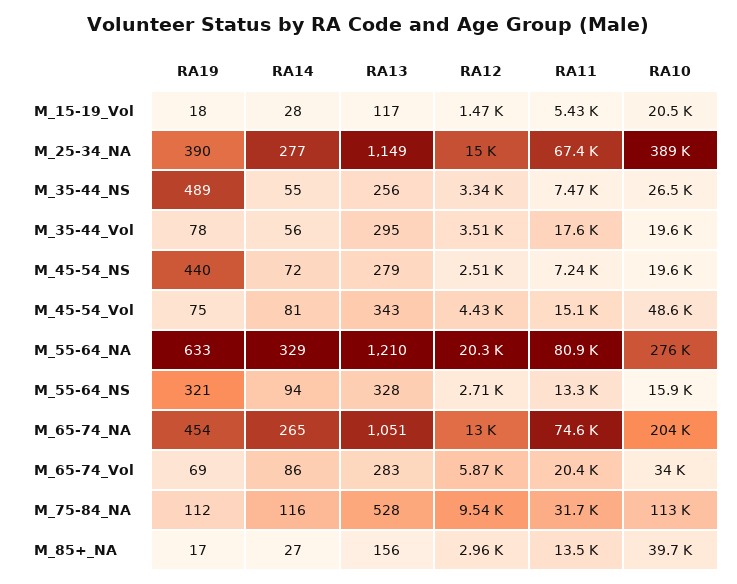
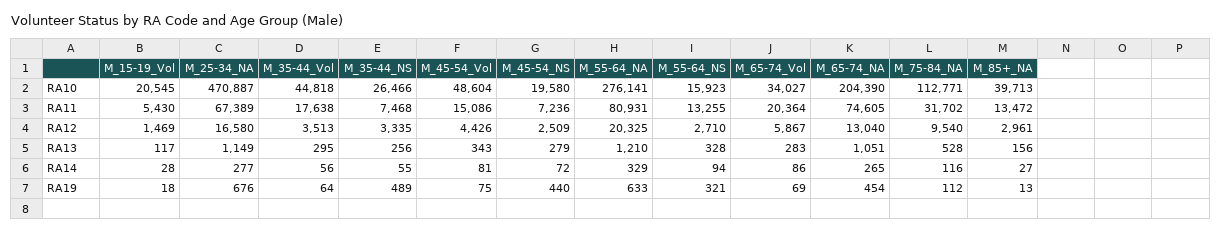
RA19, M_25-34_NA: 390 -> 676
RA12, M_25-34_NA: 15000 -> 16580
RA10, M_25-34_NA: 389000 -> 470887
RA19, M_35-44_Vol: 78 -> 64
RA10, M_35-44_Vol: 19600 -> 44818
RA19, M_85+_NA: 17 -> 13

